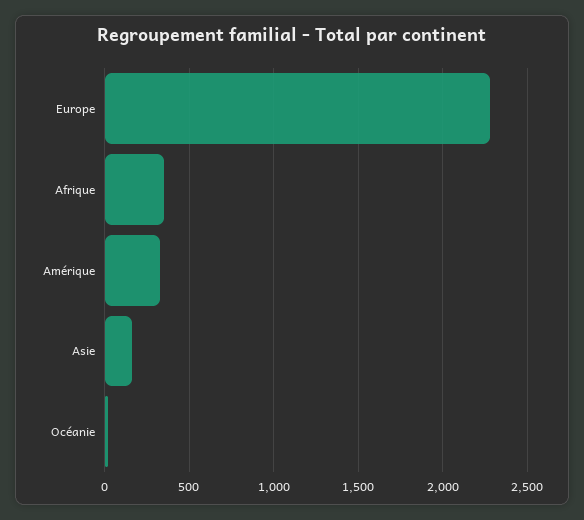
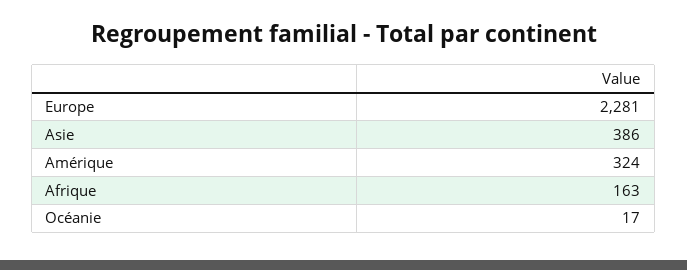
Afrique: 350 -> 163
Asie: 150 -> 386

